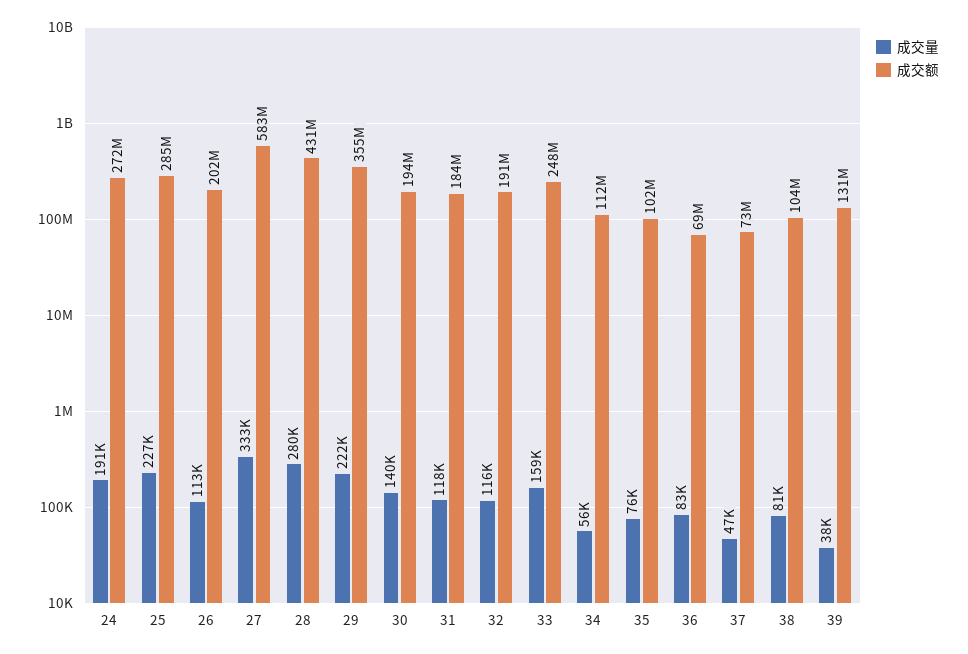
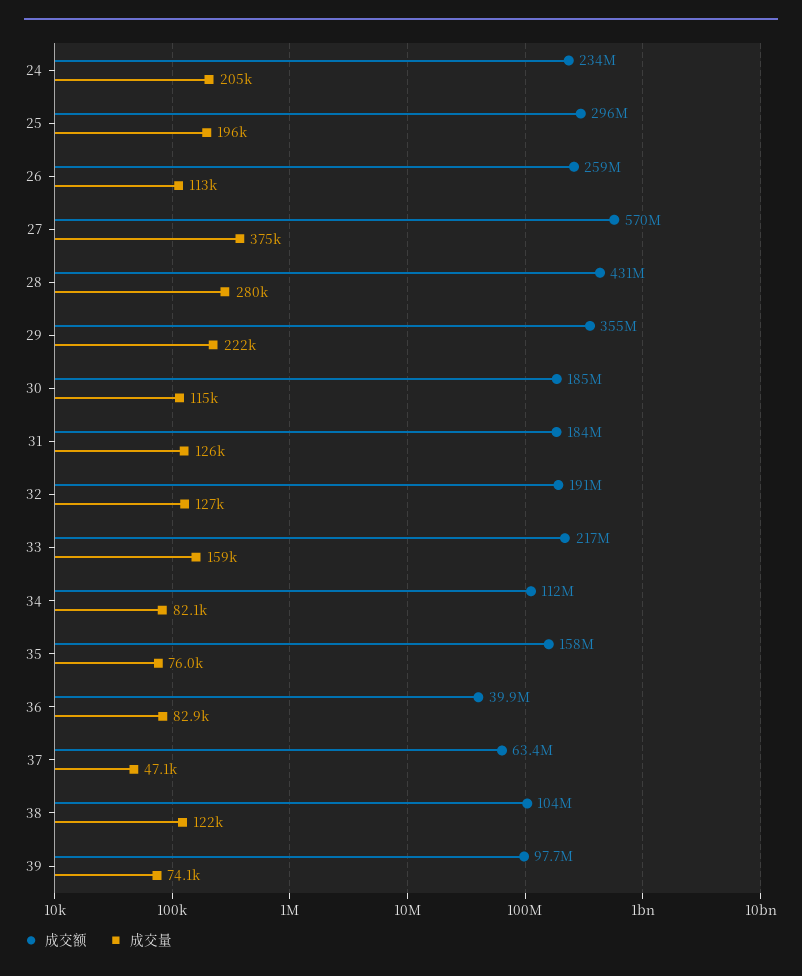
成交量, 24: 191000 -> 205000
成交额, 24: 272000000 -> 234000000
成交量, 25: 227000 -> 196000
成交额, 25: 285000000 -> 296000000
成交额, 26: 202000000 -> 259000000
成交量, 27: 333000 -> 375000
成交额, 27: 583000000 -> 570000000
成交量, 30: 140000 -> 115000
成交额, 30: 194000000 -> 185000000
成交量, 31: 118000 -> 126000
成交量, 32: 116000 -> 127000
成交额, 33: 248000000 -> 217000000
成交量, 34: 56000 -> 82100
成交额, 35: 102000000 -> 158000000
成交额, 36: 69000000 -> 39900000
成交额, 37: 73000000 -> 63400000
成交量, 38: 81000 -> 122000
成交量, 39: 38000 -> 74100
成交额, 39: 131000000 -> 97700000

